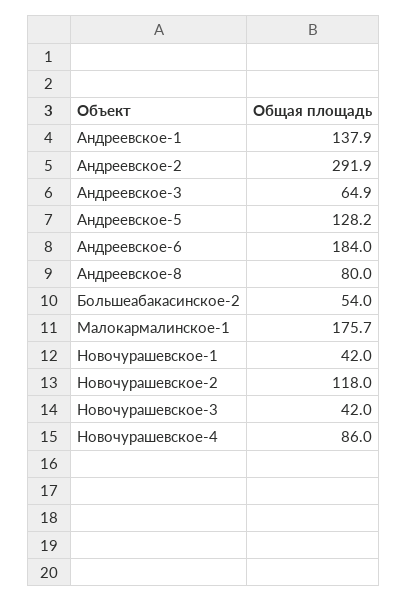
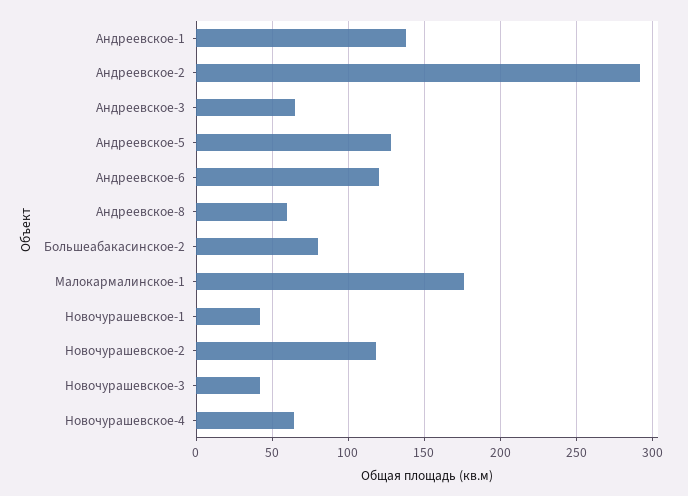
Андреевское-6: 184 -> 120
Андреевское-8: 80 -> 60
Большеабакасинское-2: 54 -> 80
Новочурашевское-4: 86 -> 65

